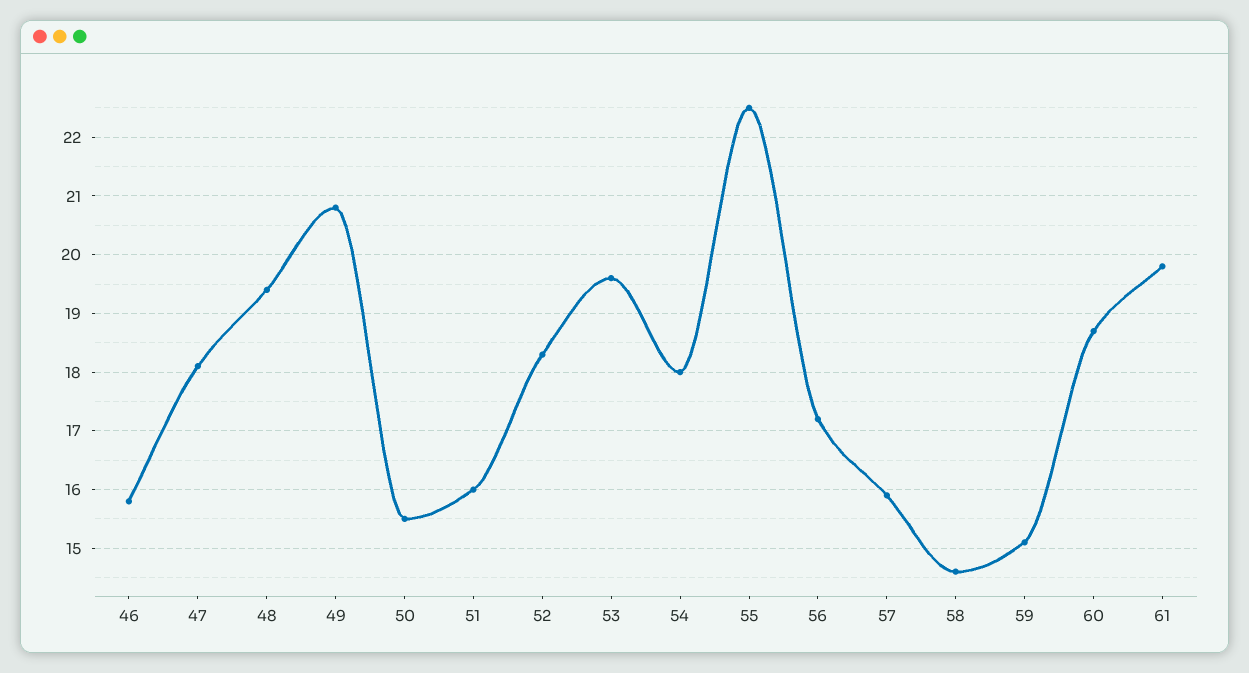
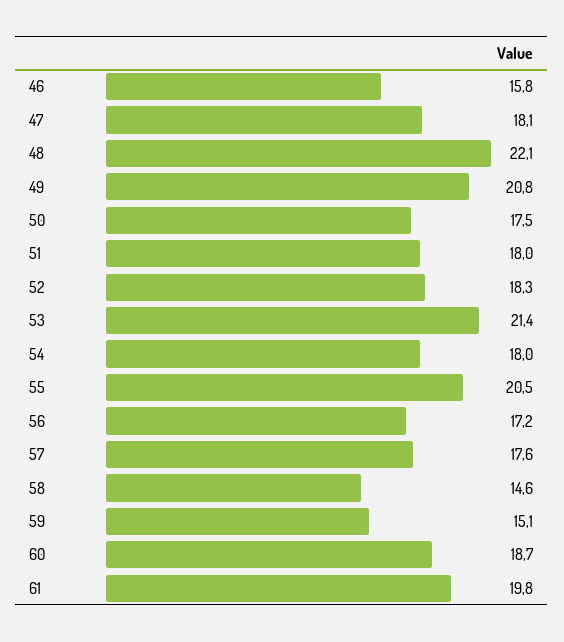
48: 19.5 -> 22.1
50: 15.5 -> 17.5
51: 16 -> 18
53: 19.5 -> 21.4
55: 22.5 -> 20.5
57: 16 -> 17.6

